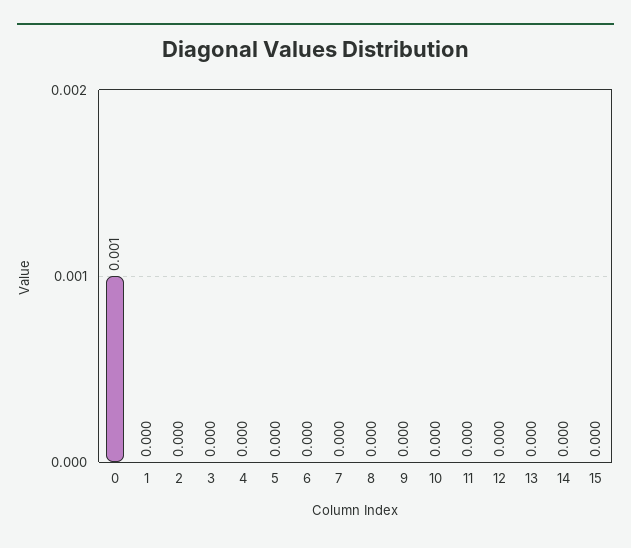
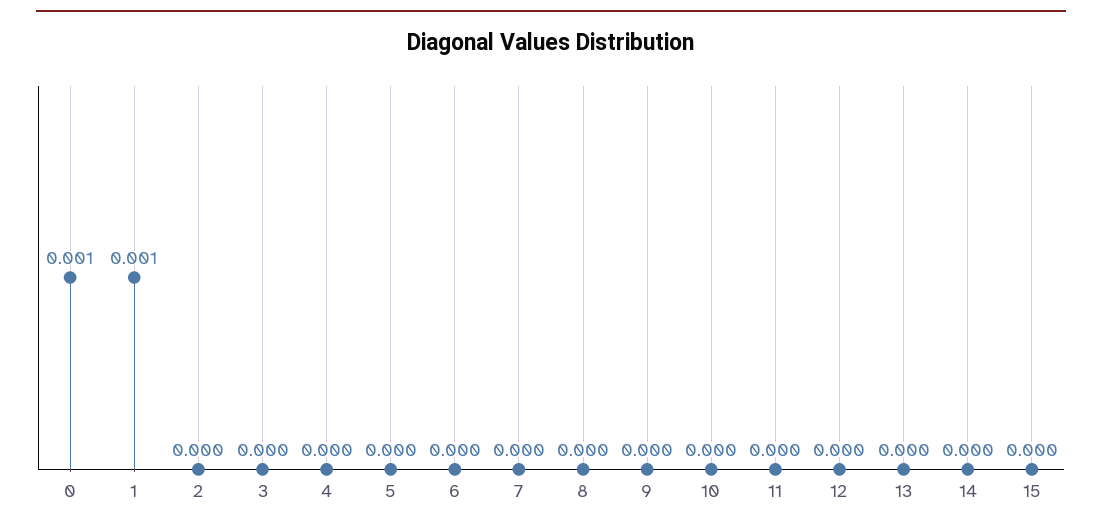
1: 0 -> 0.001

